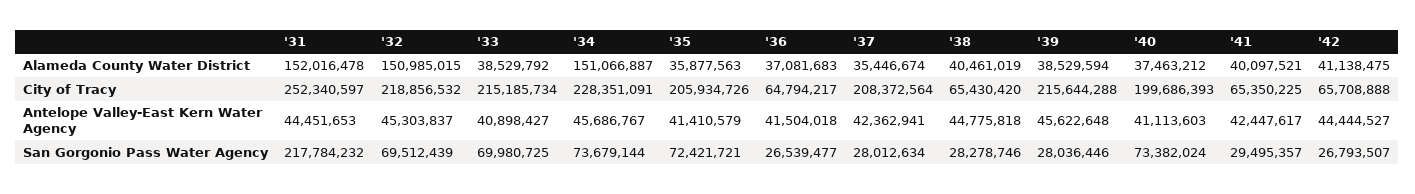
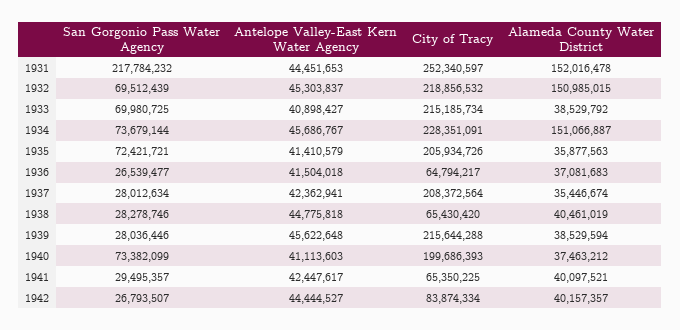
'42, Alameda County Water District: 41138475 -> 40157357
'42, City of Tracy: 65708888 -> 83874334
'40, San Gorgonio Pass Water Agency: 73382024 -> 73382099

